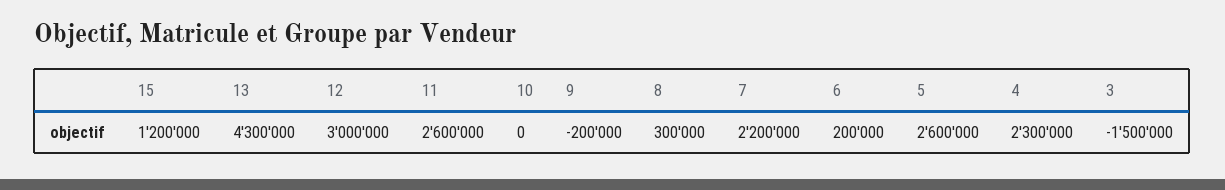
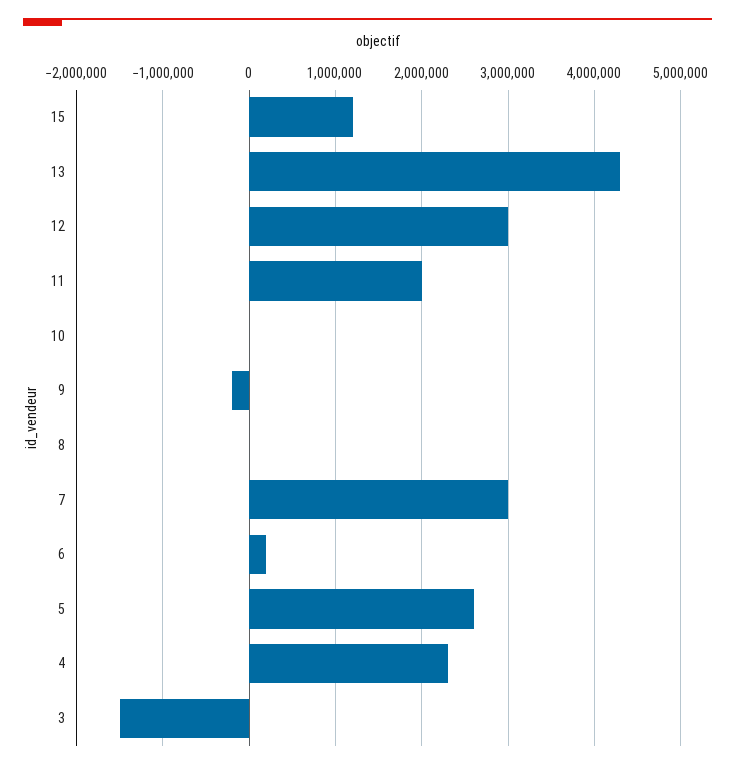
11: 2600000 -> 2000000
8: 300000 -> 0
7: 2200000 -> 3000000

